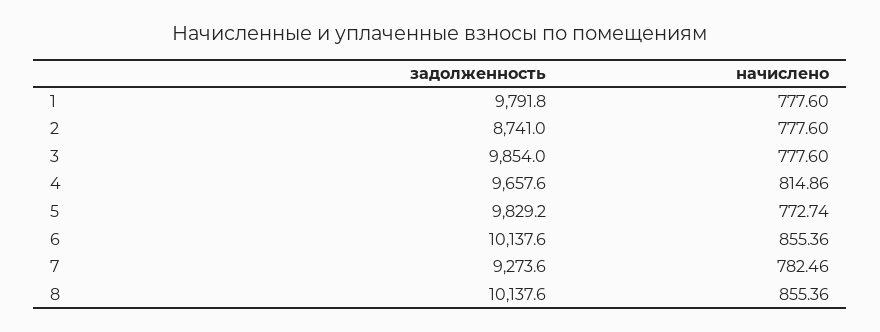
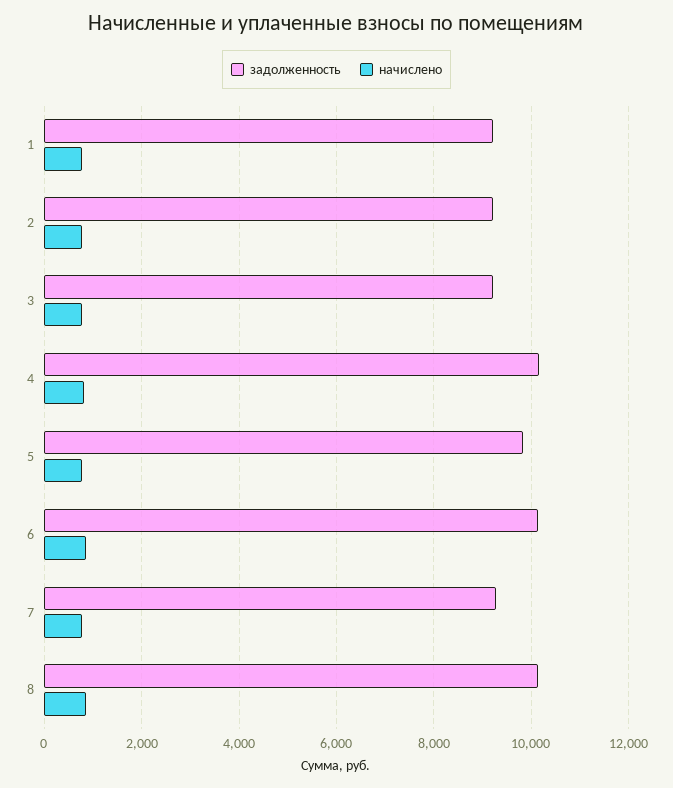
задолженность, 1: 9791.8 -> 9200
задолженность, 2: 8741 -> 9200
задолженность, 3: 9854 -> 9200
задолженность, 4: 9657.6 -> 10200

